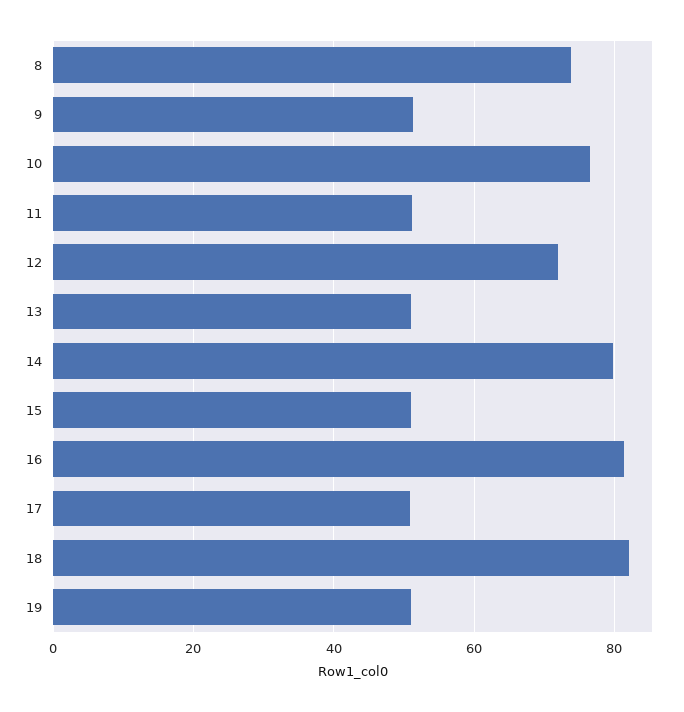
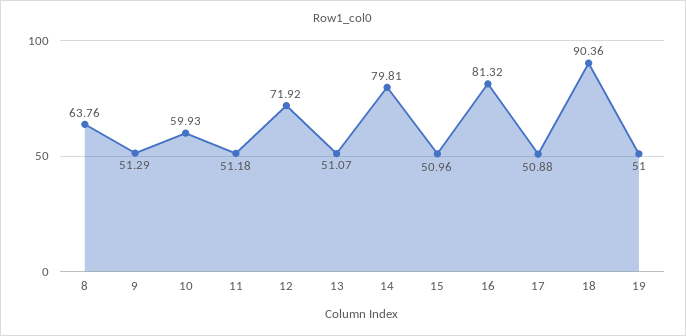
8: 74 -> 63.76
10: 76 -> 59.93
18: 82 -> 90.36

